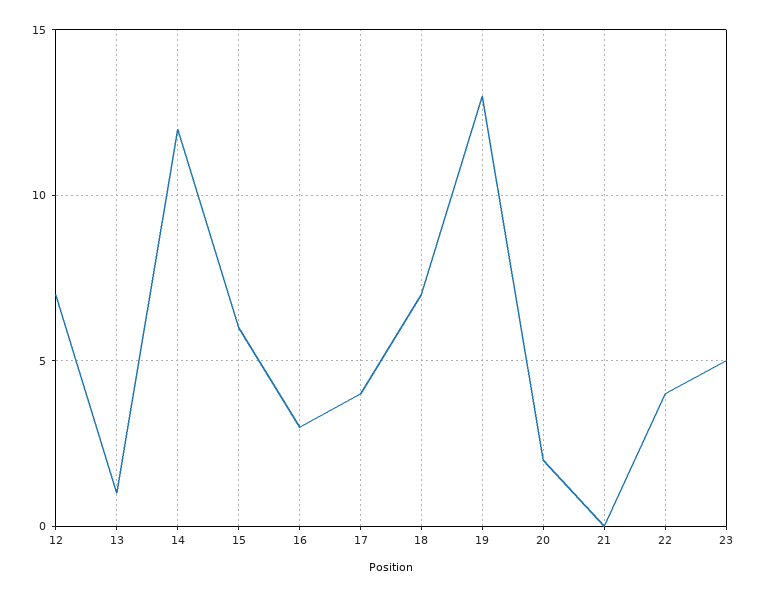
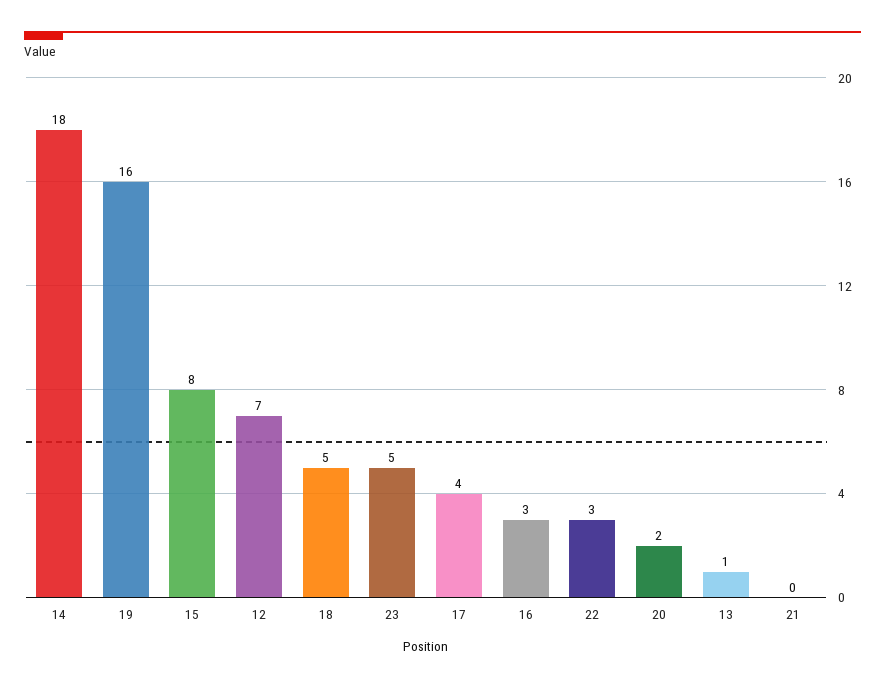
14: 12 -> 18
15: 6 -> 8
18: 7 -> 5
19: 13 -> 16
22: 4 -> 3

